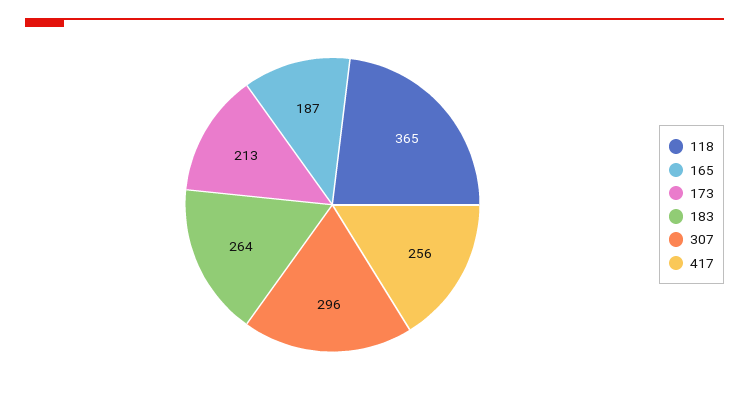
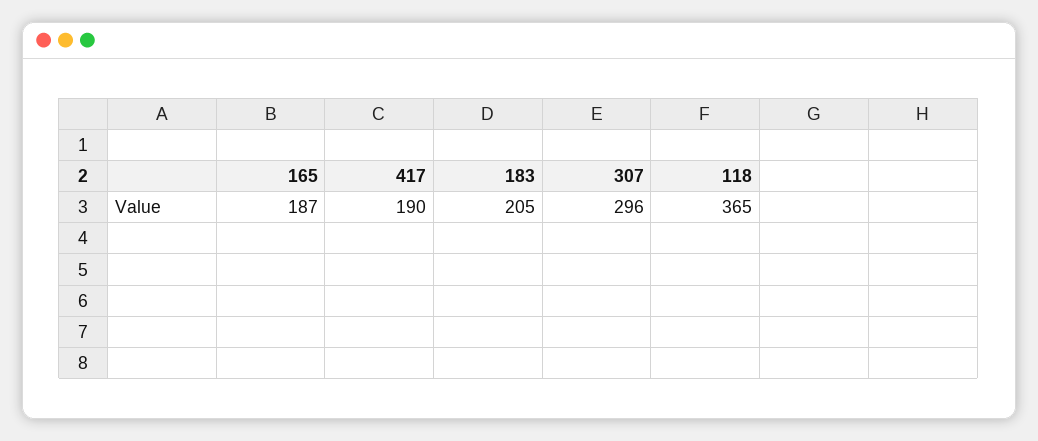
173: 213 -> none
183: 264 -> 205
417: 256 -> 190

